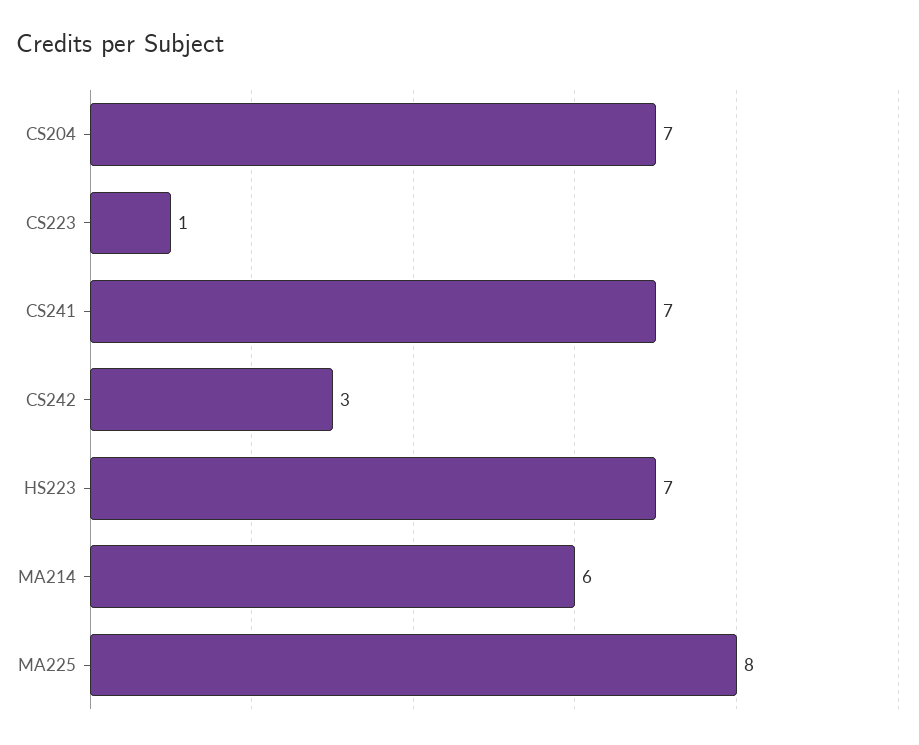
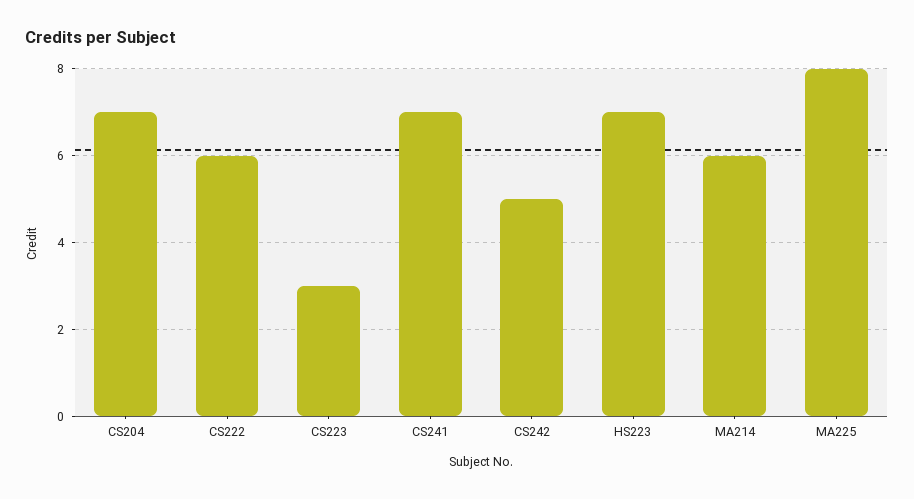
CS223: 1 -> 3
CS242: 3 -> 5
CS222: none -> 6

